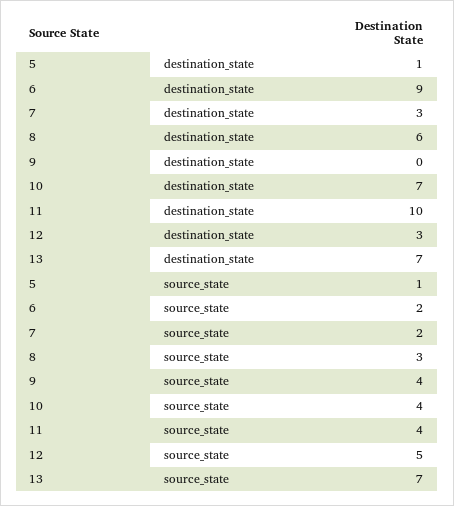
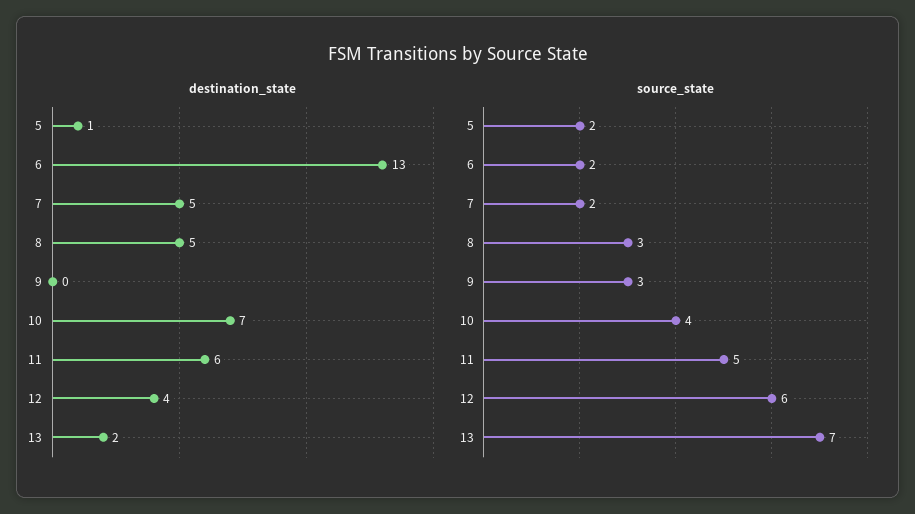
destination_state, 6: 9 -> 13
destination_state, 7: 3 -> 5
destination_state, 8: 6 -> 5
destination_state, 11: 10 -> 6
destination_state, 12: 3 -> 4
destination_state, 13: 7 -> 2
source_state, 5: 1 -> 2
source_state, 9: 4 -> 3
source_state, 11: 4 -> 5
source_state, 12: 5 -> 6

